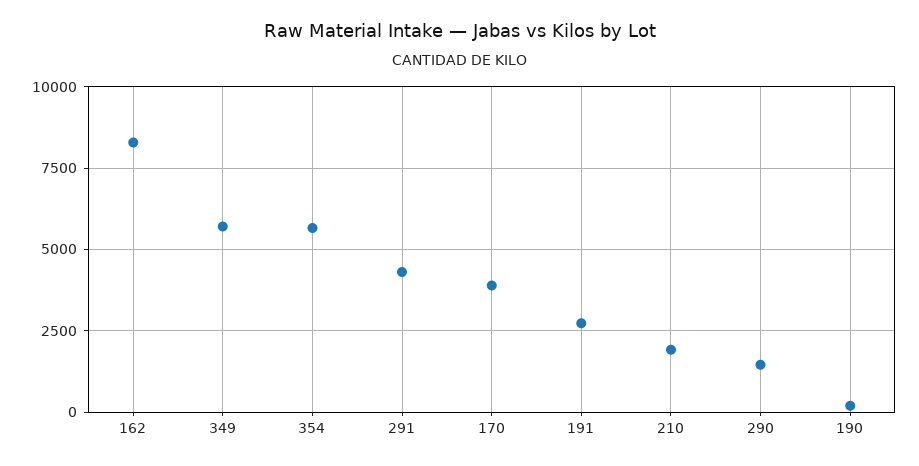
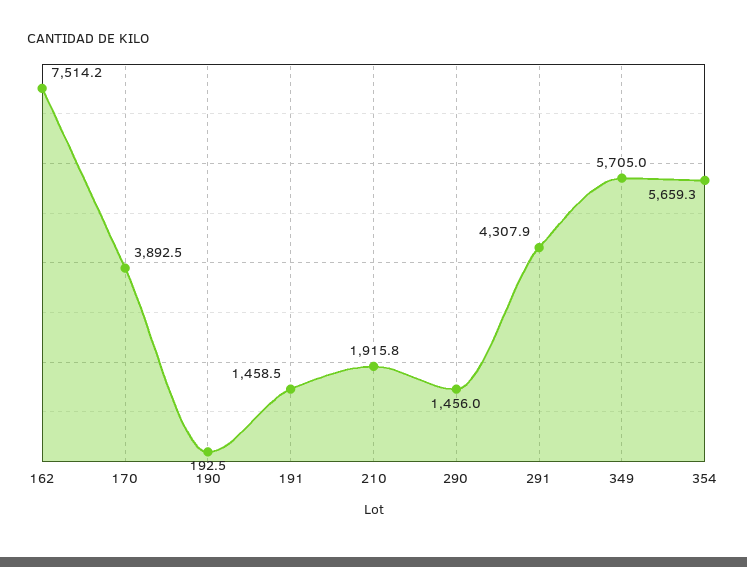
162: 8250 -> 7514.2
191: 2750 -> 1458.5

